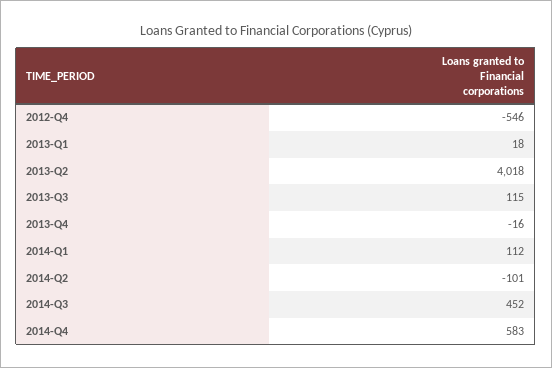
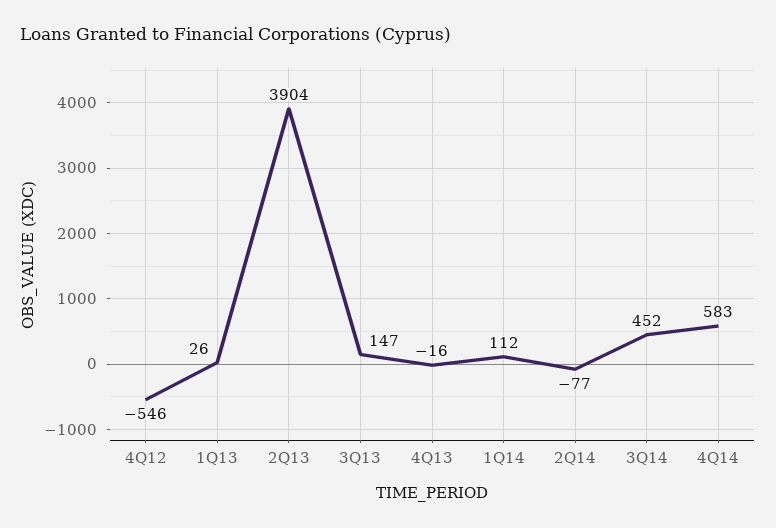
2013-Q1: 18 -> 26
2013-Q2: 4018 -> 3904
2013-Q3: 115 -> 147
2014-Q2: -101 -> -77

